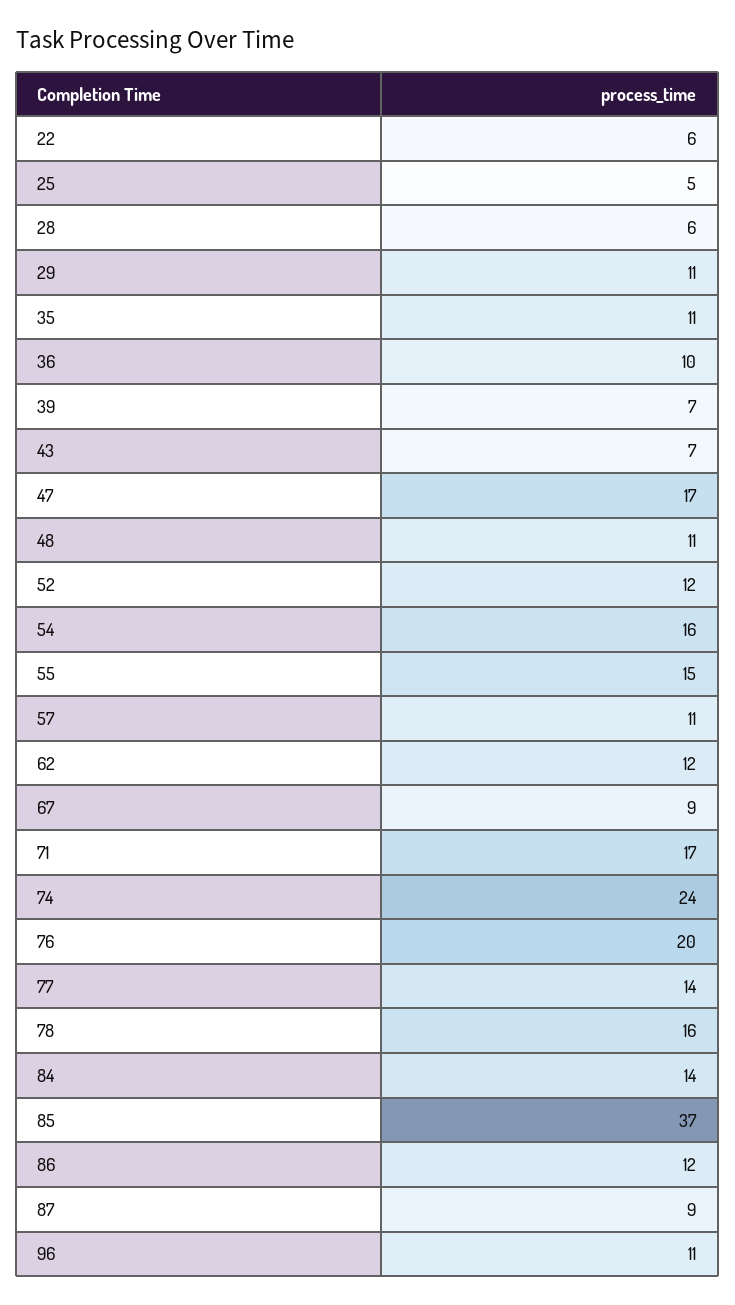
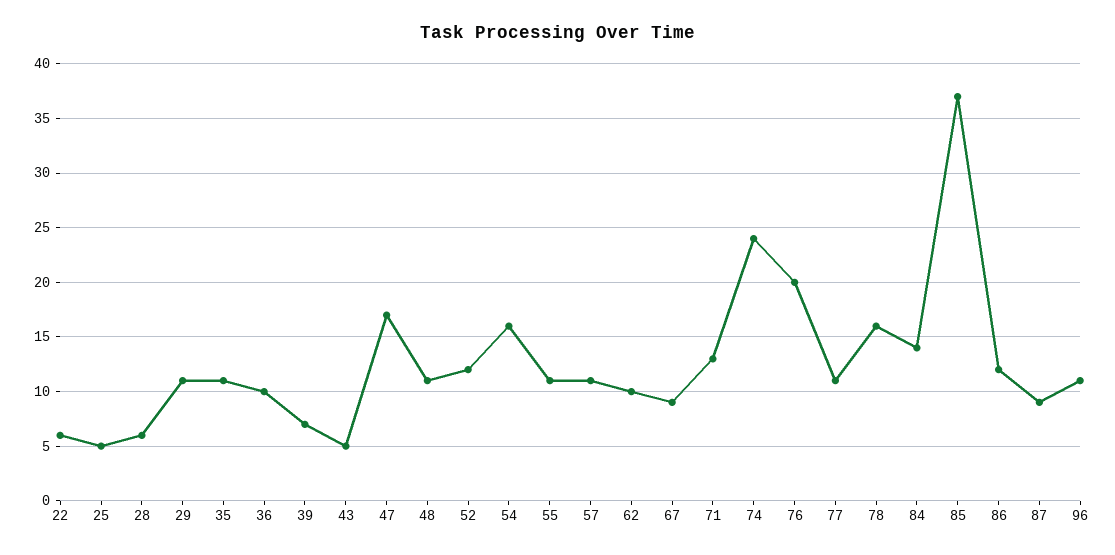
43: 7 -> 5
55: 15 -> 11
62: 12 -> 10
71: 17 -> 13
77: 14 -> 11

